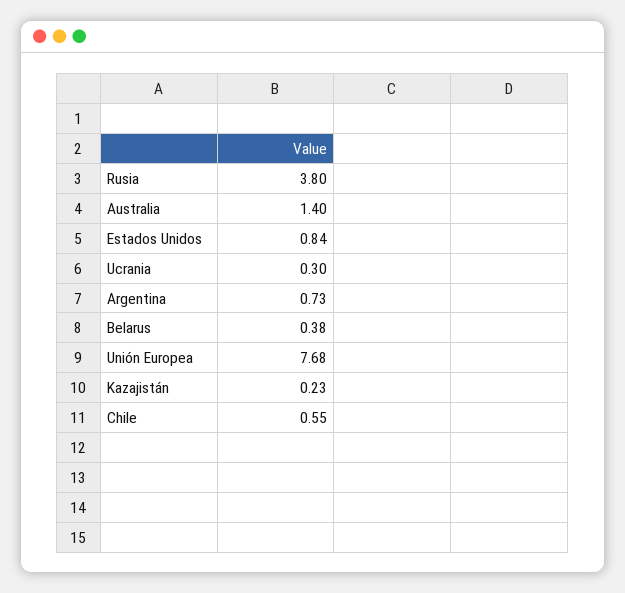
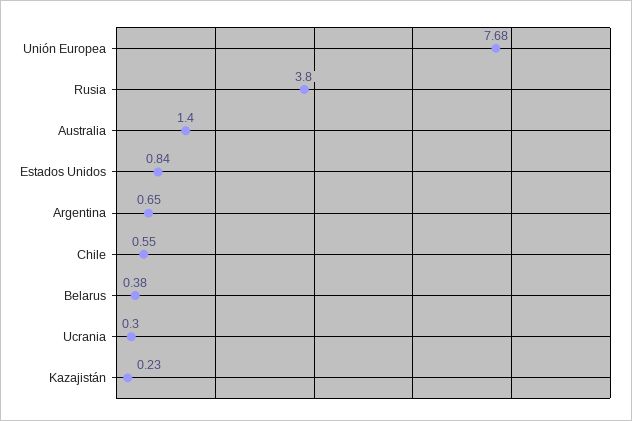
Argentina: 0.73 -> 0.65

